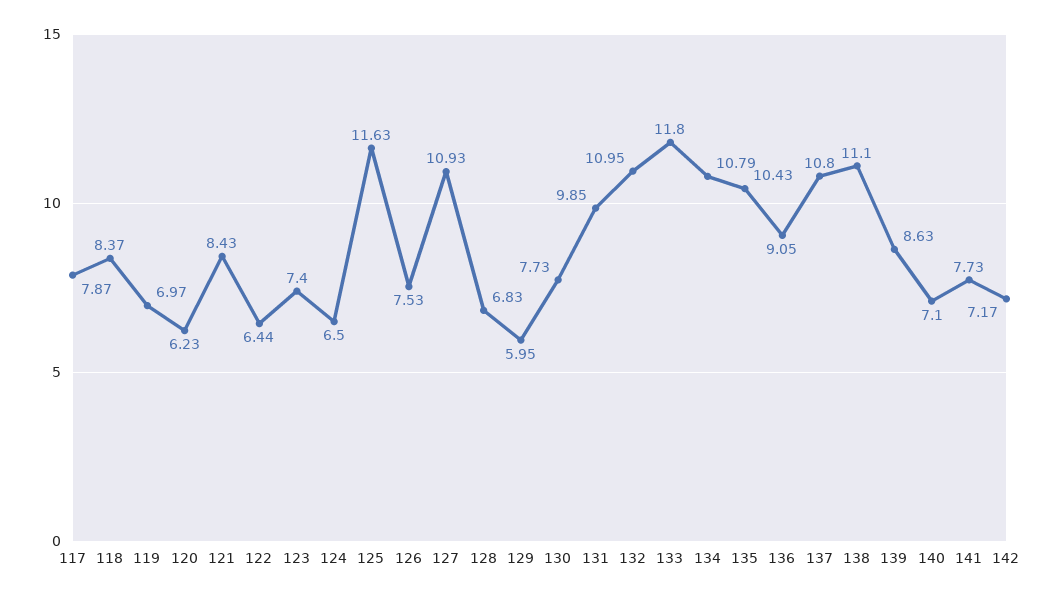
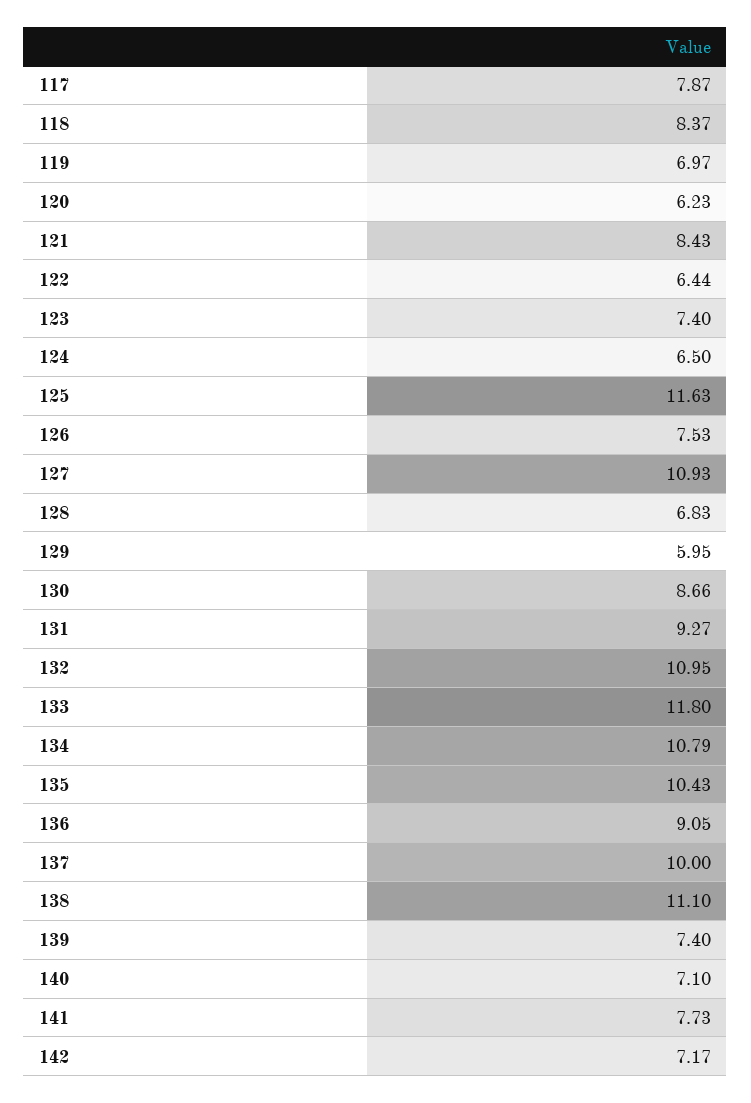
130: 7.73 -> 8.66
131: 9.85 -> 9.27
137: 10.8 -> 10
139: 8.63 -> 7.4

